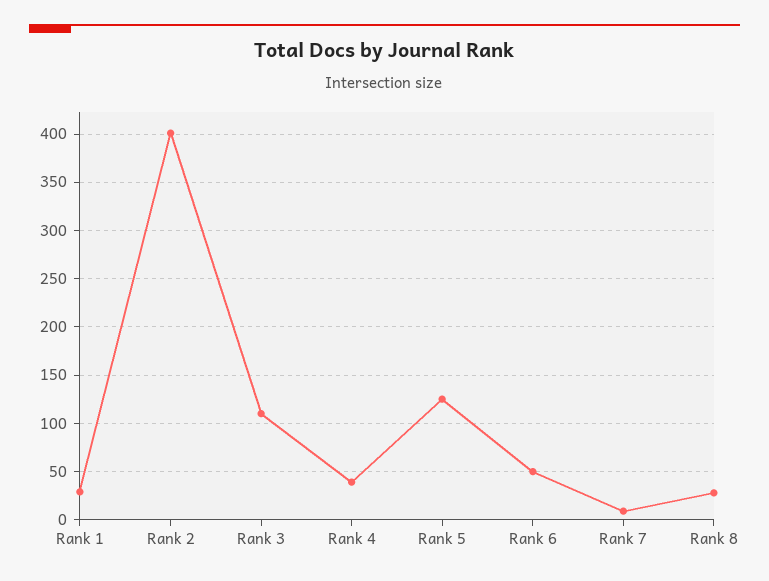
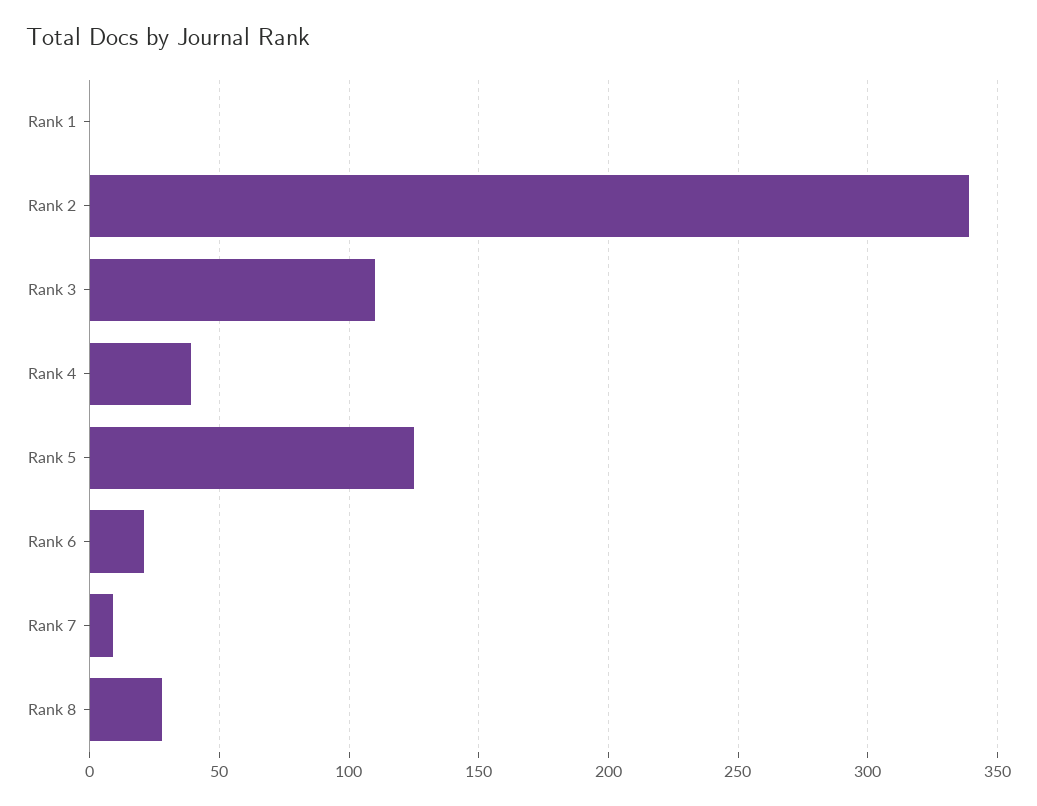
Rank 1: 30 -> 0
Rank 2: 400 -> 340
Rank 6: 50 -> 20

